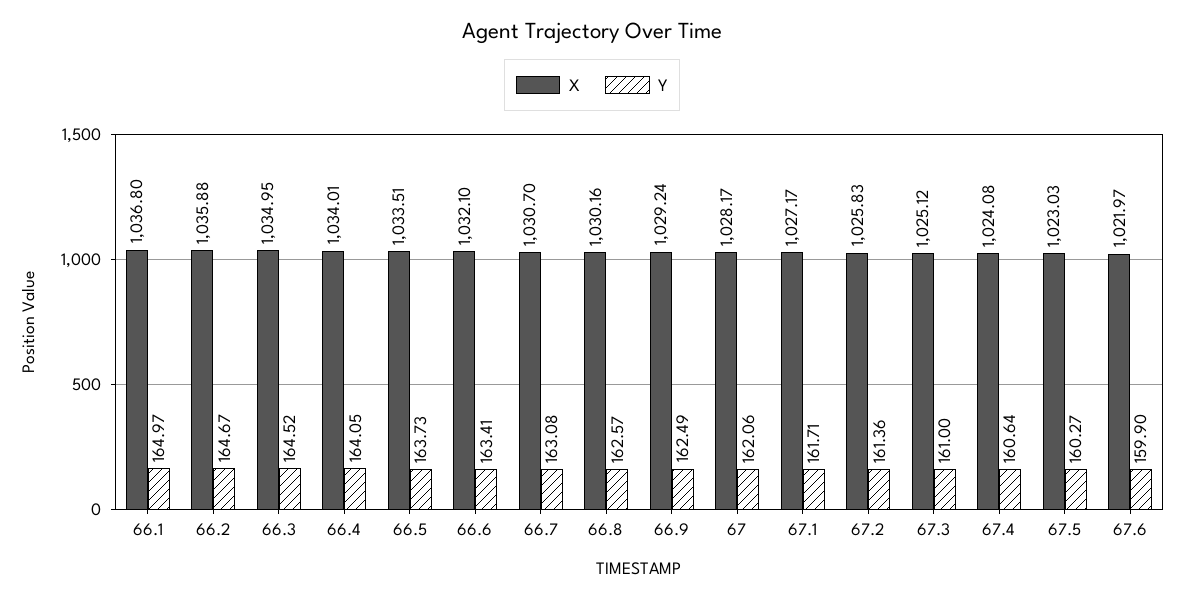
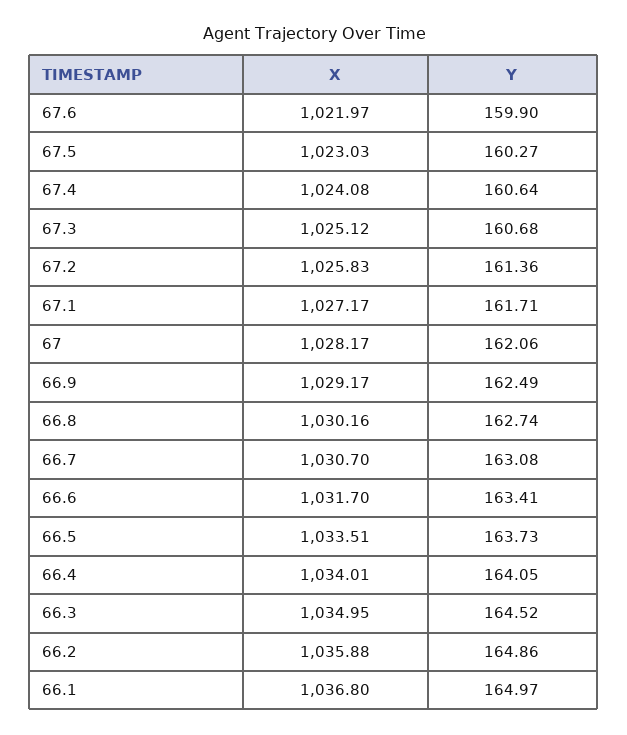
Y, 66.2: 164.67 -> 164.86
X, 66.6: 1032.1 -> 1031.7
Y, 66.8: 162.57 -> 162.74
X, 66.9: 1029.24 -> 1029.17
Y, 67.3: 161 -> 160.68

